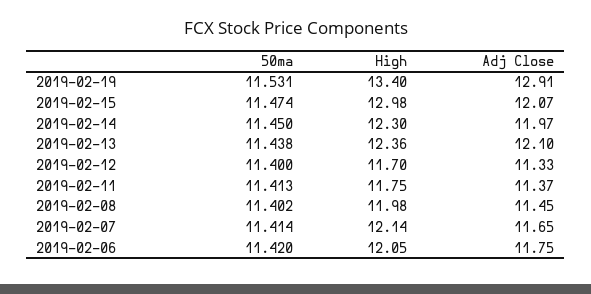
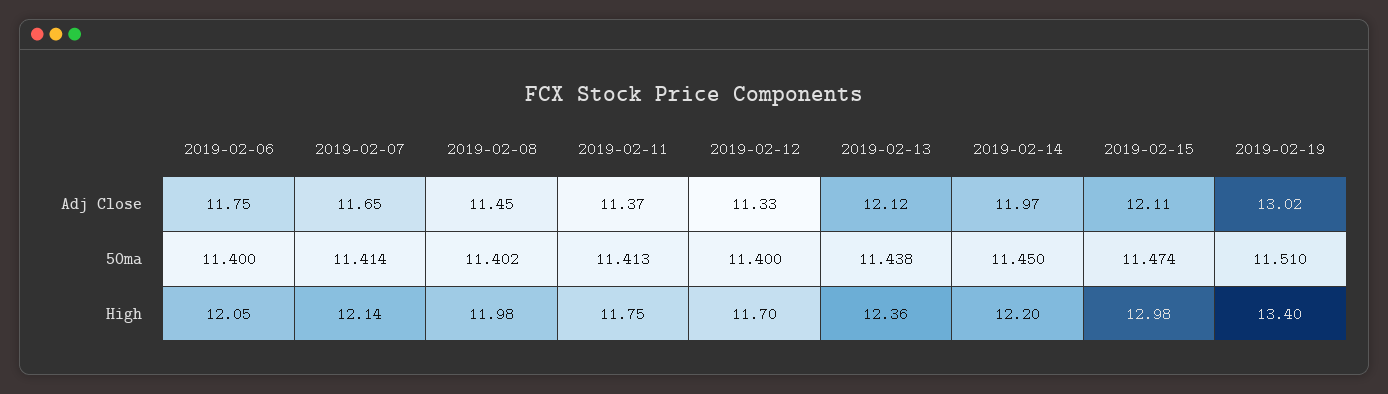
50ma, 2019-02-19: 11.531 -> 11.51
Adj Close, 2019-02-19: 12.91 -> 13.02
Adj Close, 2019-02-15: 12.07 -> 12.11
High, 2019-02-14: 12.3 -> 12.2
Adj Close, 2019-02-13: 12.1 -> 12.12
50ma, 2019-02-06: 11.42 -> 11.4

